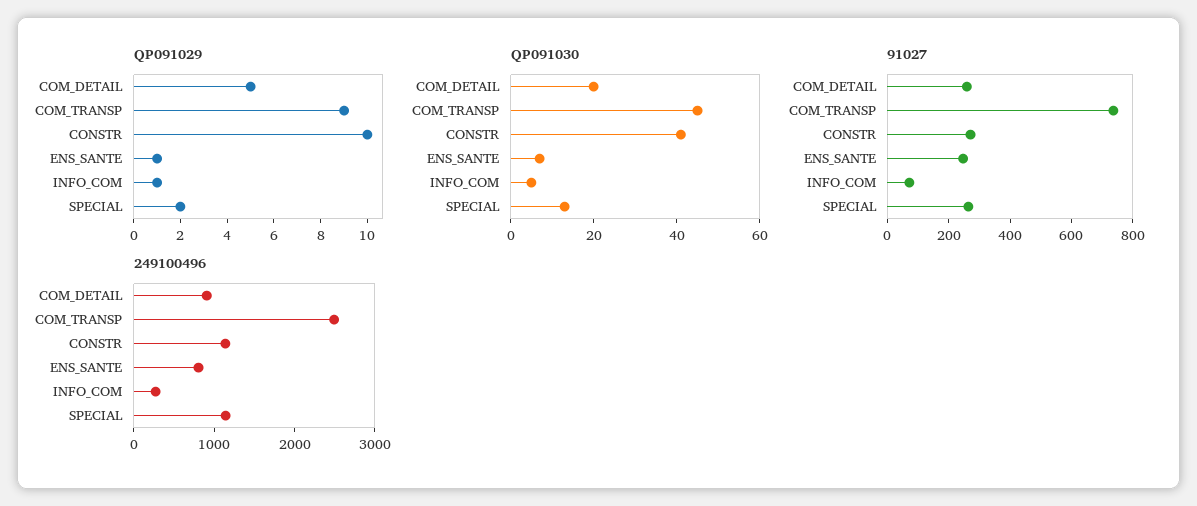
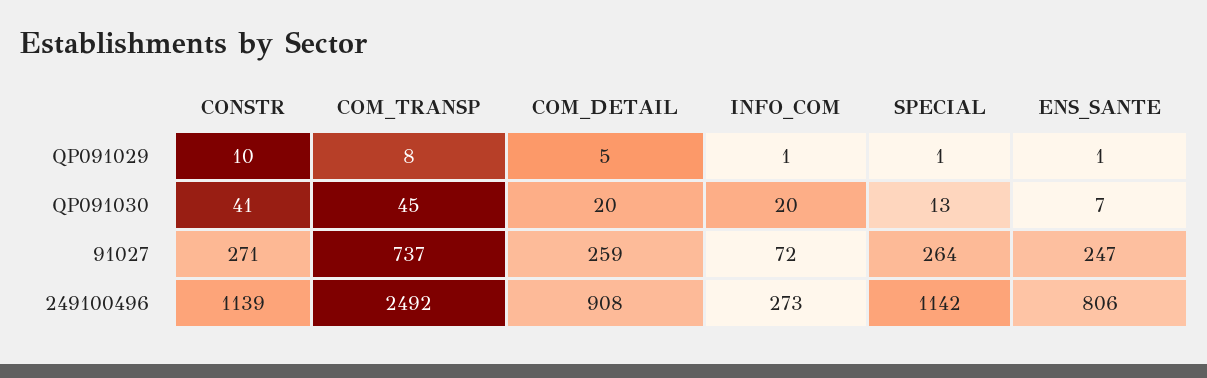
QP091029, COM_TRANSP: 9 -> 8
QP091029, SPECIAL: 2 -> 1
QP091030, INFO_COM: 5 -> 20

